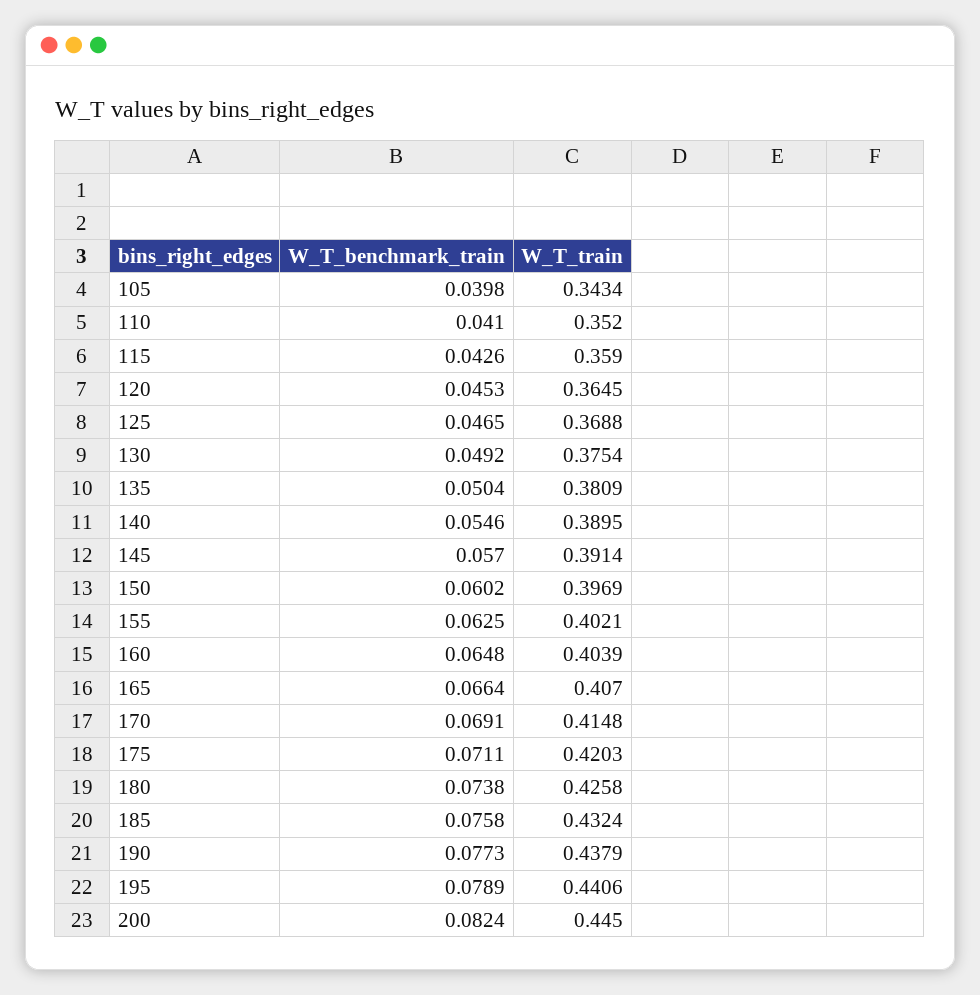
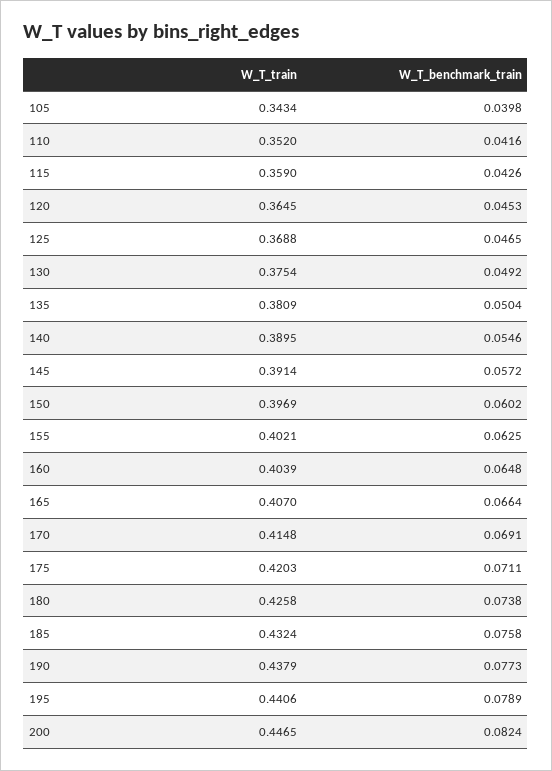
W_T_benchmark_train, 110: 0.041 -> 0.0416
W_T_benchmark_train, 145: 0.057 -> 0.0572
W_T_train, 200: 0.445 -> 0.4465

